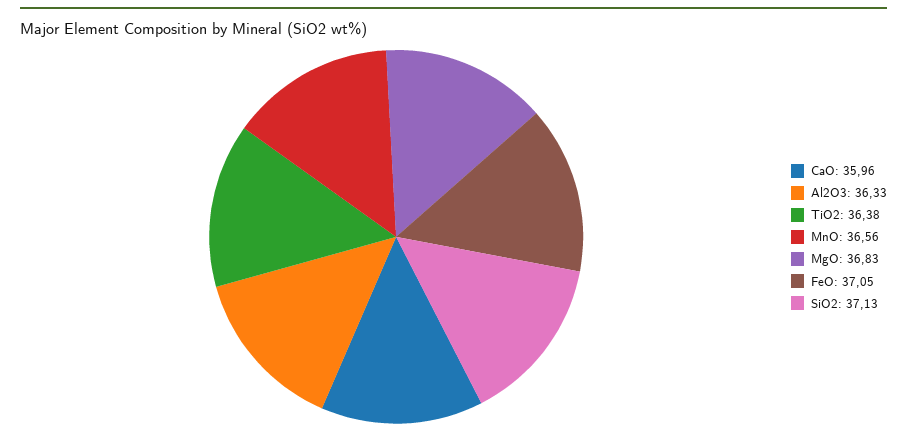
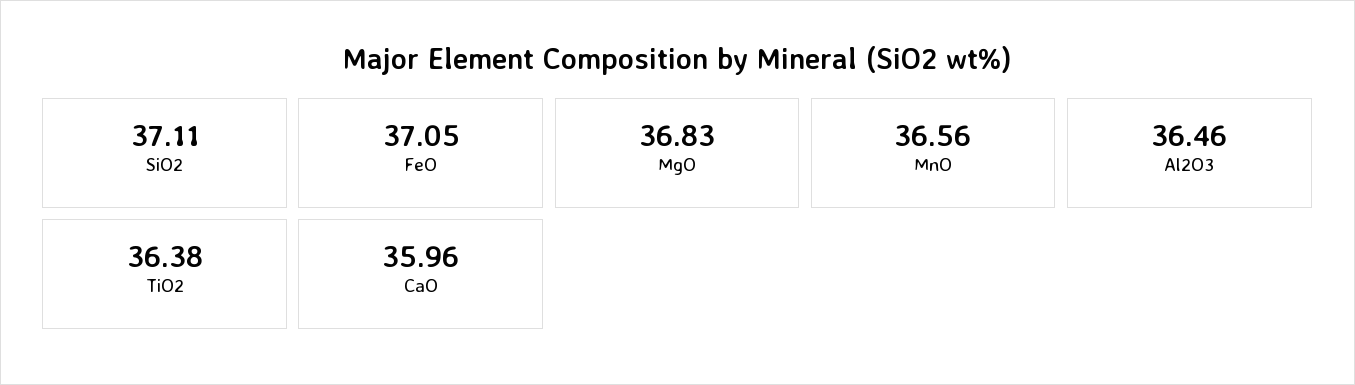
Al2O3: 36.33 -> 36.46
SiO2: 37.13 -> 37.11

